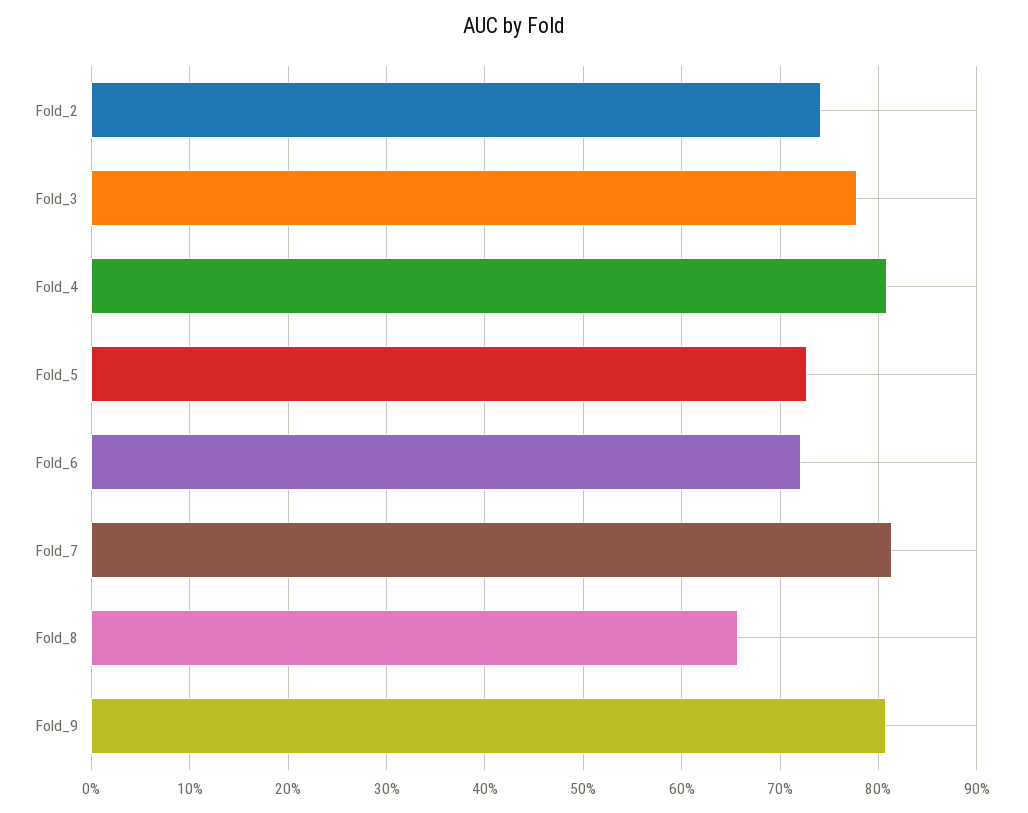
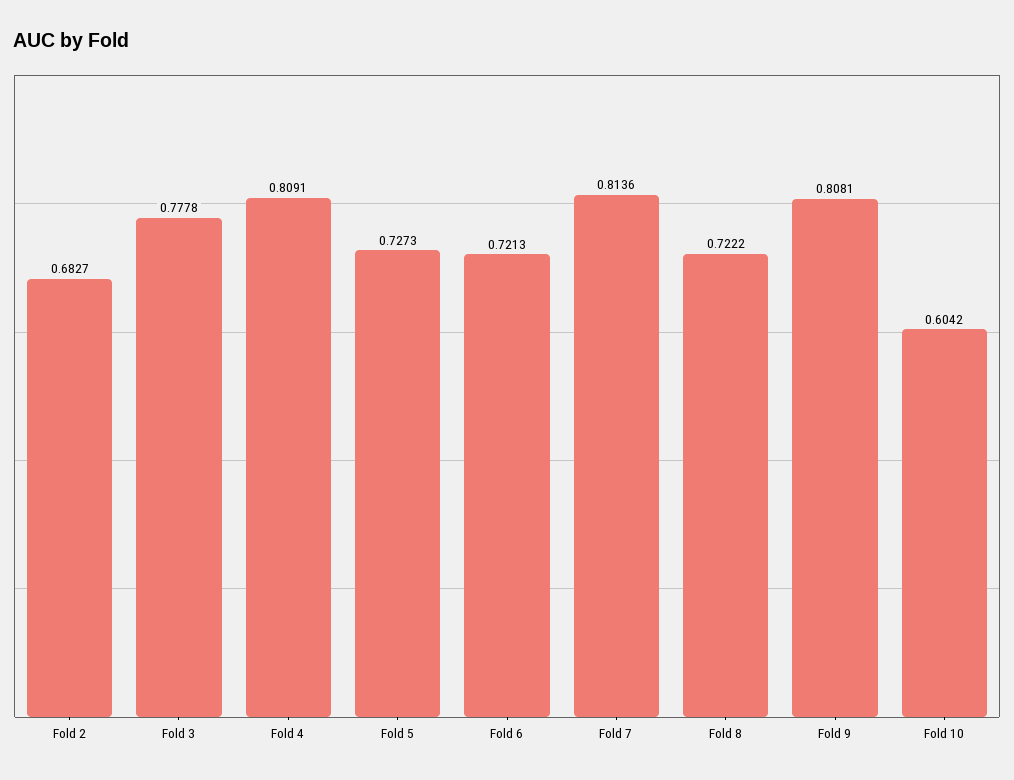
Fold_2: 0.74 -> 0.6827
Fold_8: 0.66 -> 0.7222
Fold 10: none -> 0.6042

